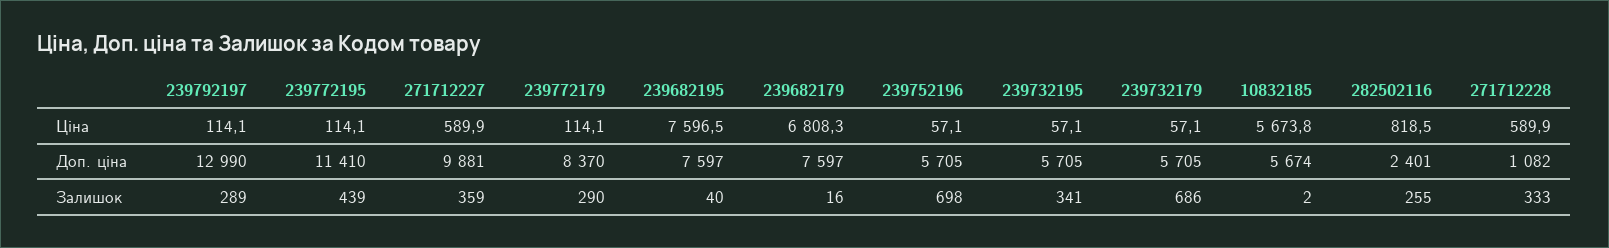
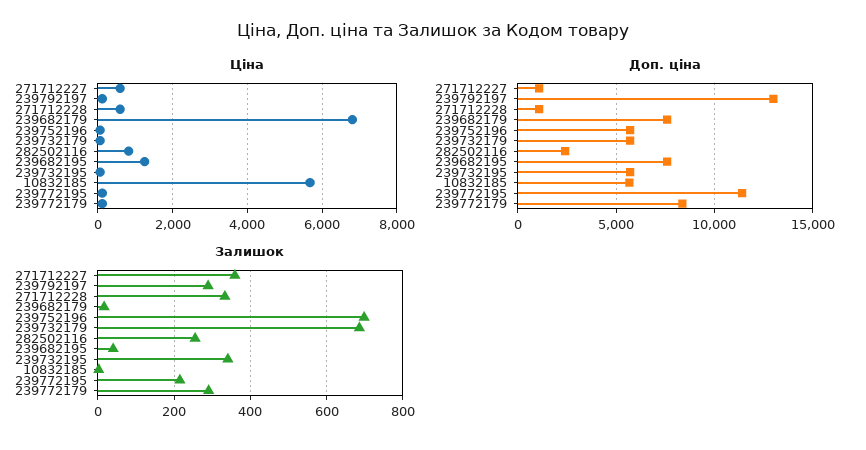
Ціна, 239682195: 7596.5 -> 1200
Доп. ціна, 271712227: 9881 -> 1000
Залишок, 239772195: 439 -> 220

